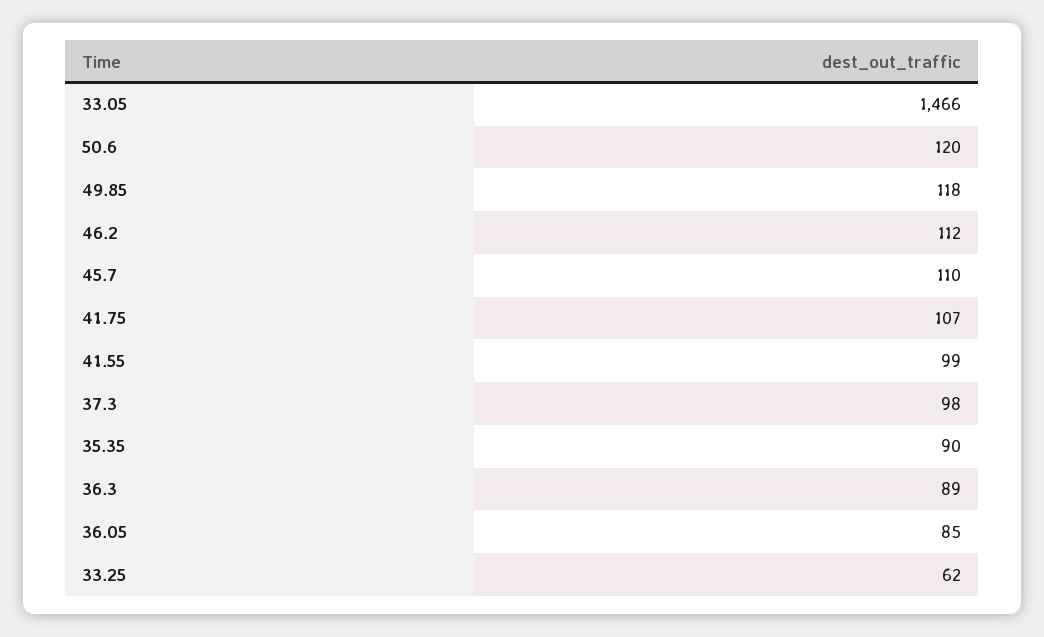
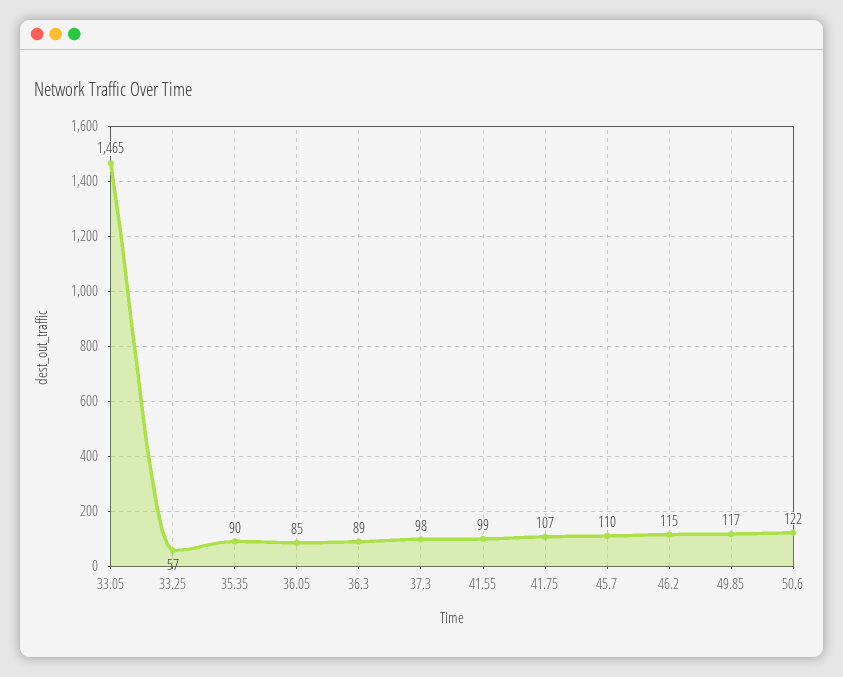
33.05: 1466 -> 1465
50.6: 120 -> 122
49.85: 118 -> 117
46.2: 112 -> 115
33.25: 62 -> 57

